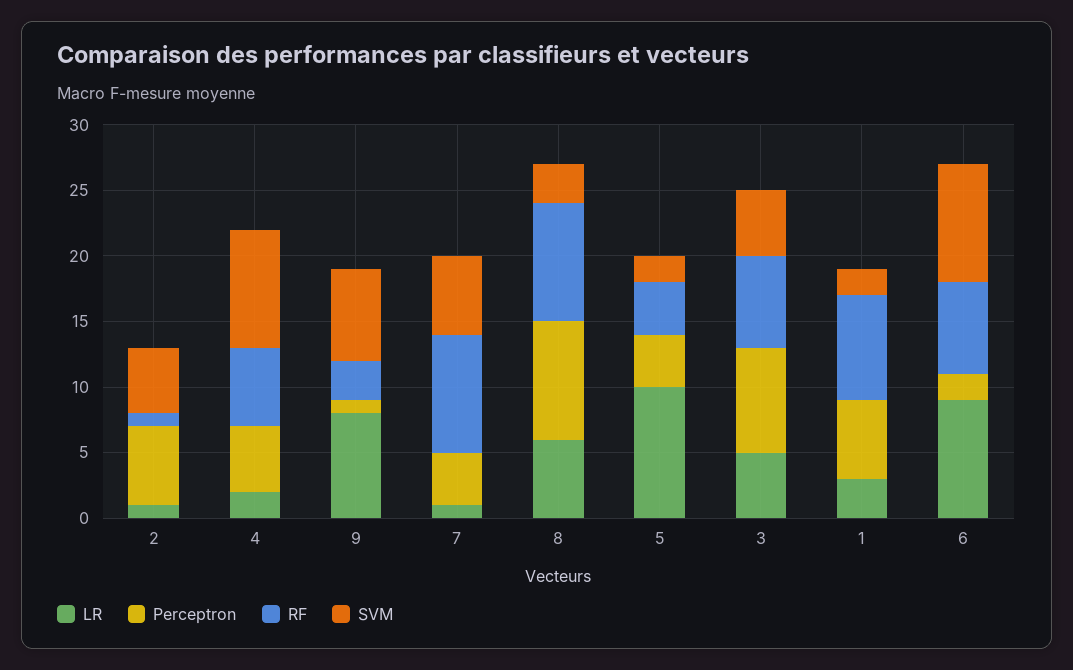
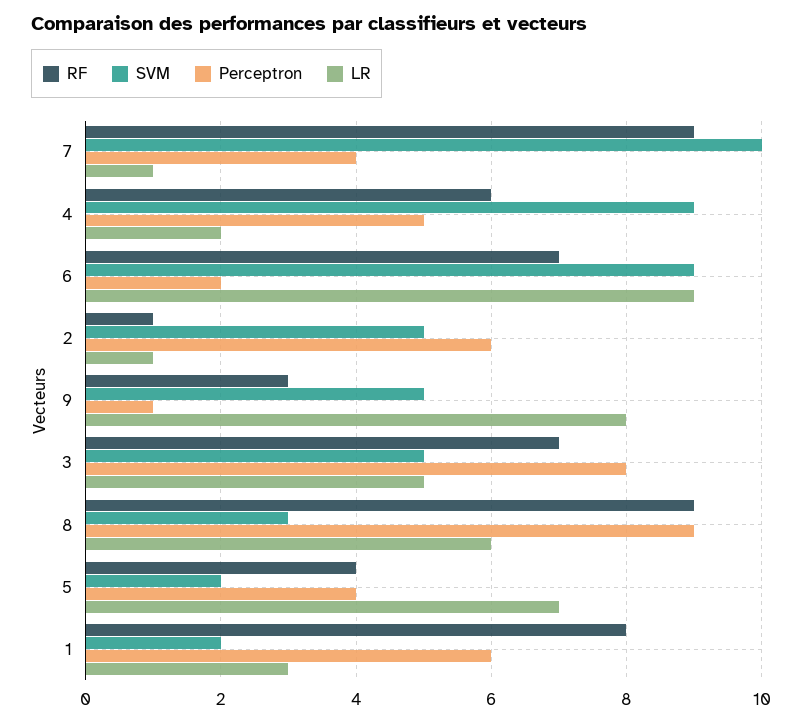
SVM, 9: 7 -> 5
SVM, 7: 6 -> 10
LR, 5: 10 -> 7

